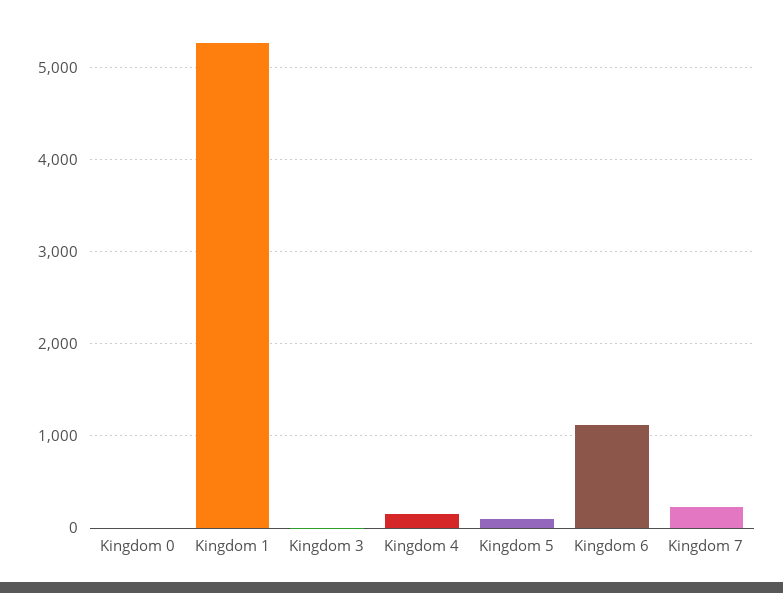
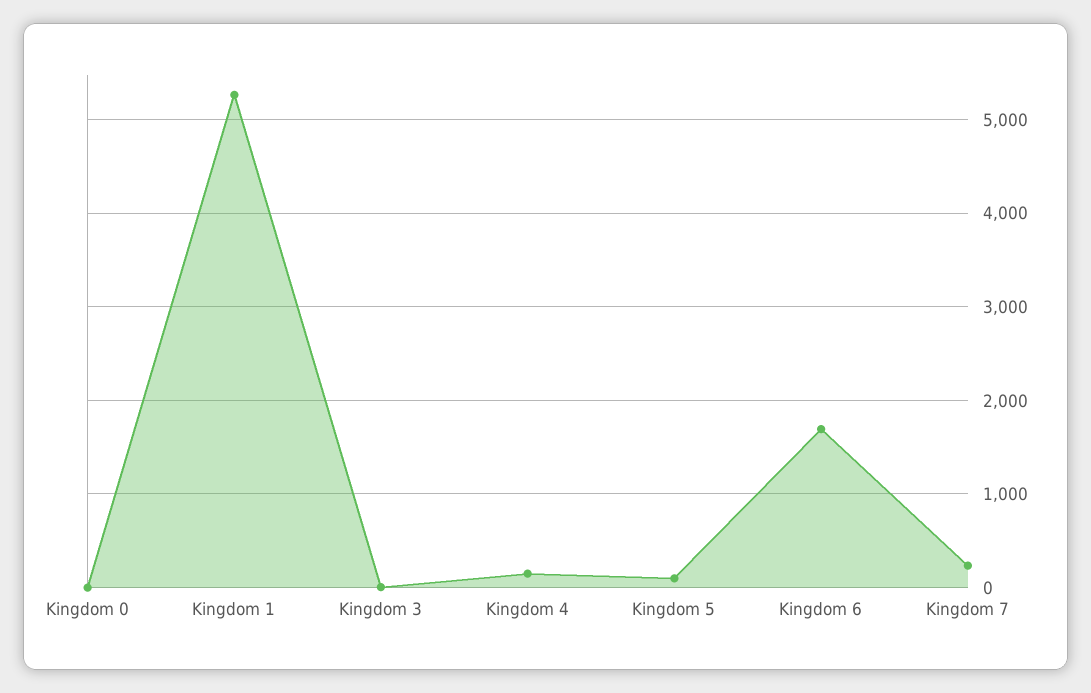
Kingdom 6: 1100 -> 1700

